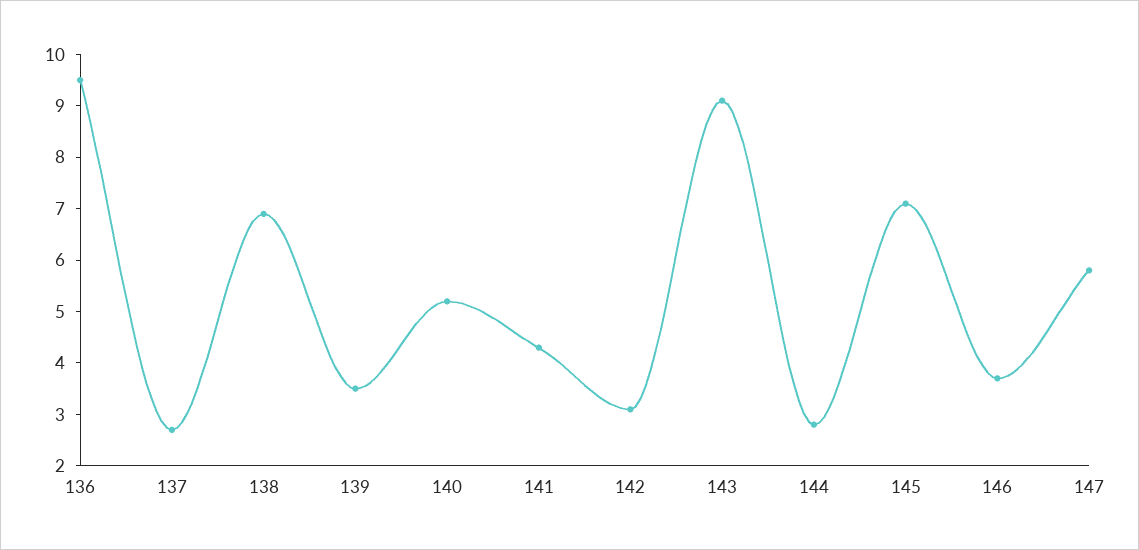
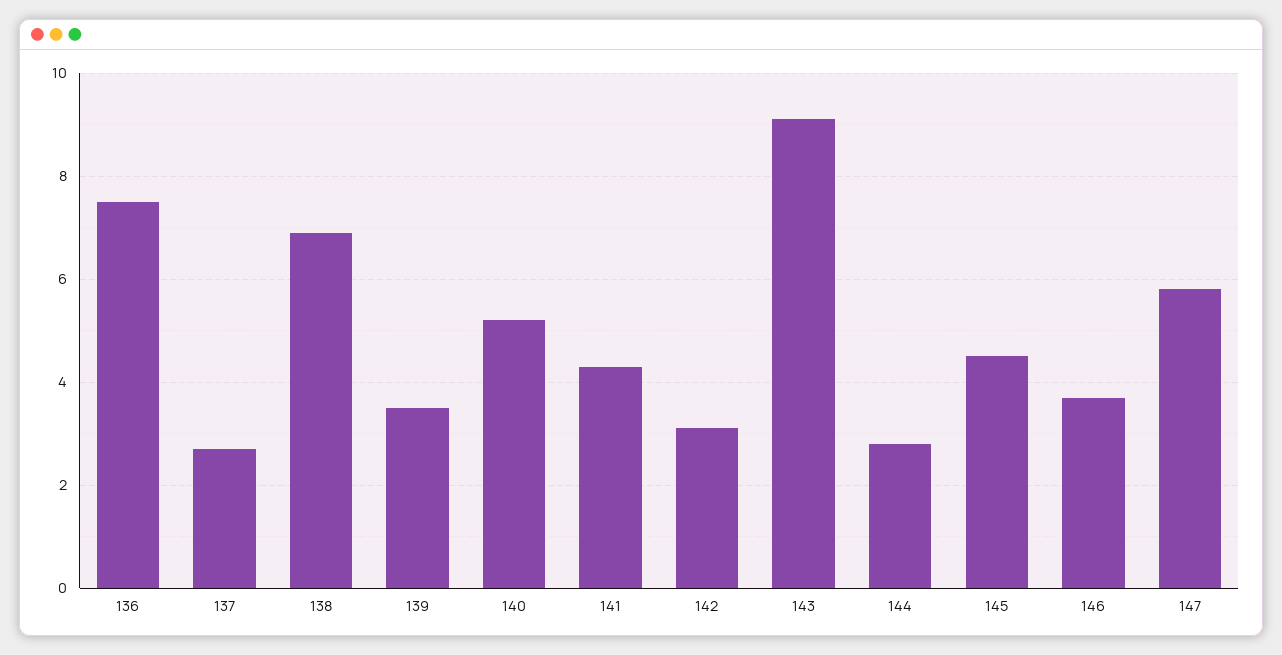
136: 9.5 -> 7.5
145: 7 -> 4.5

